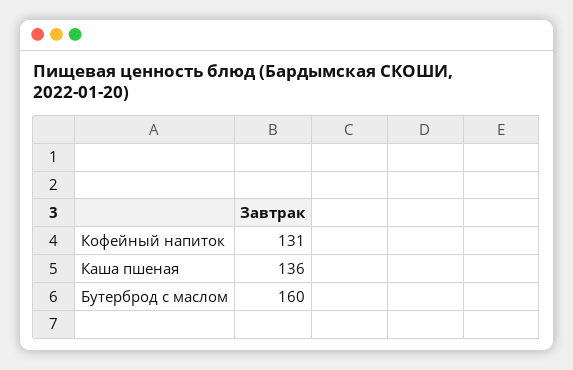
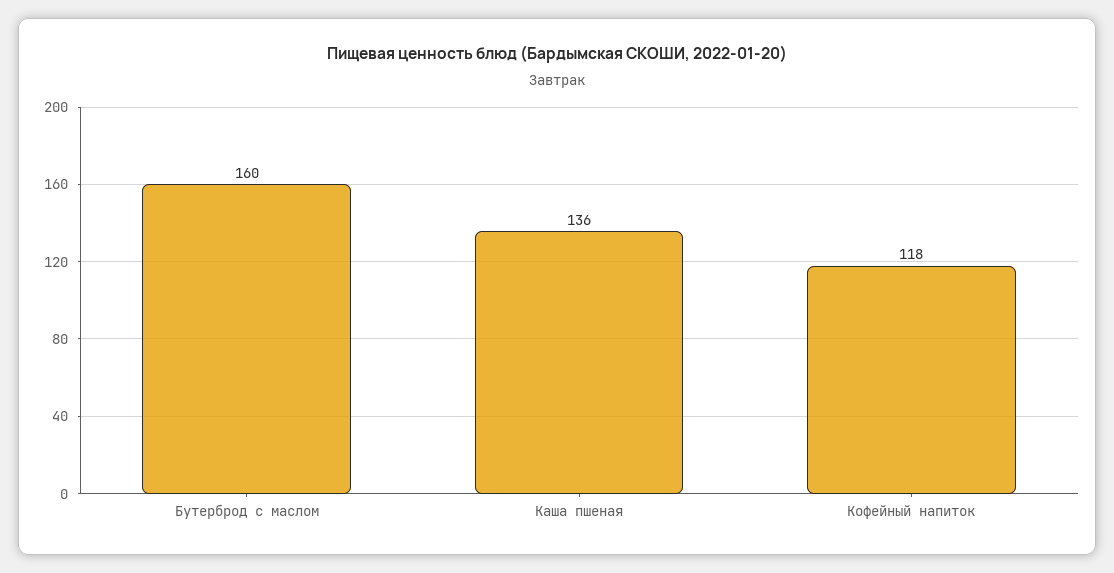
Кофейный напиток: 131 -> 118

